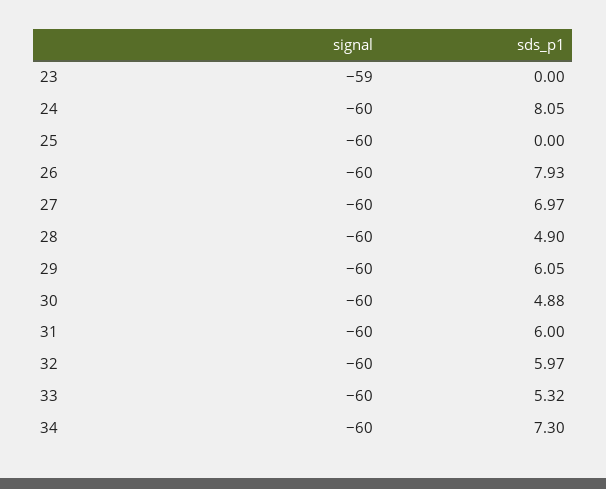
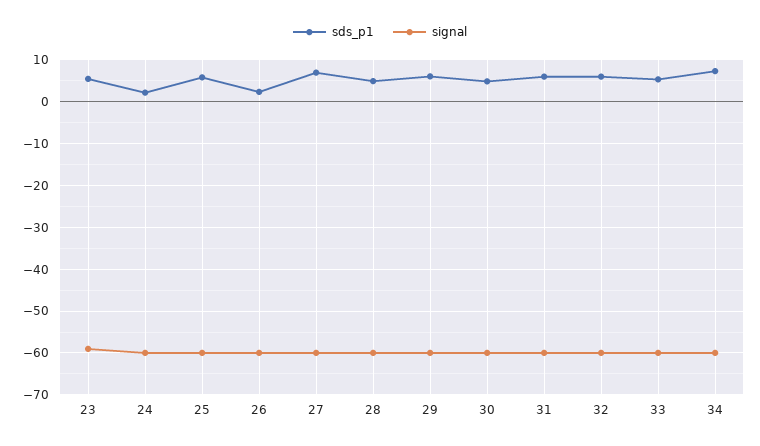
sds_p1, 23: 0 -> 6
sds_p1, 24: 8.05 -> 2
sds_p1, 25: 0 -> 6
sds_p1, 26: 7.93 -> 2

